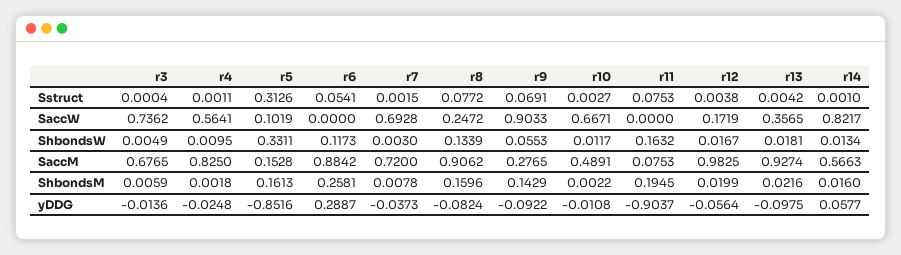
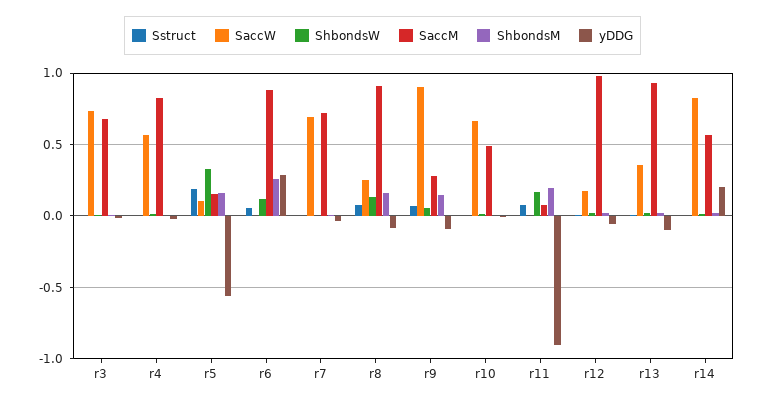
Sstruct, r5: 0.3126 -> 0.2
yDDG, r5: -0.8516 -> -0.55
yDDG, r14: 0.0577 -> 0.2

